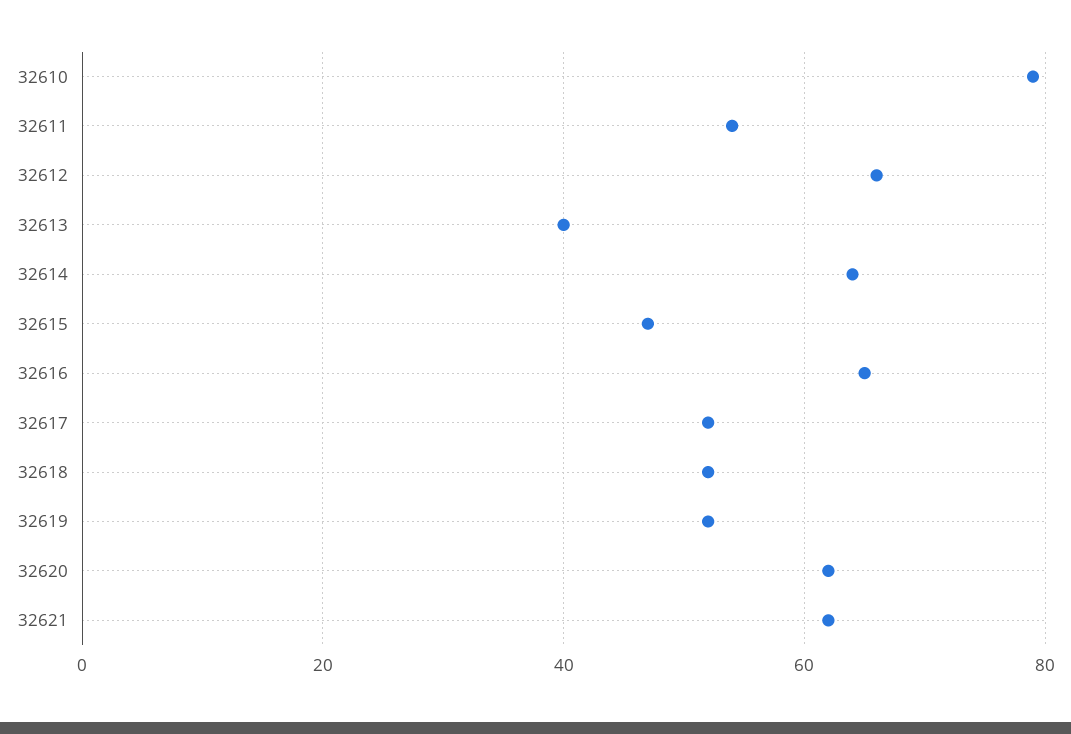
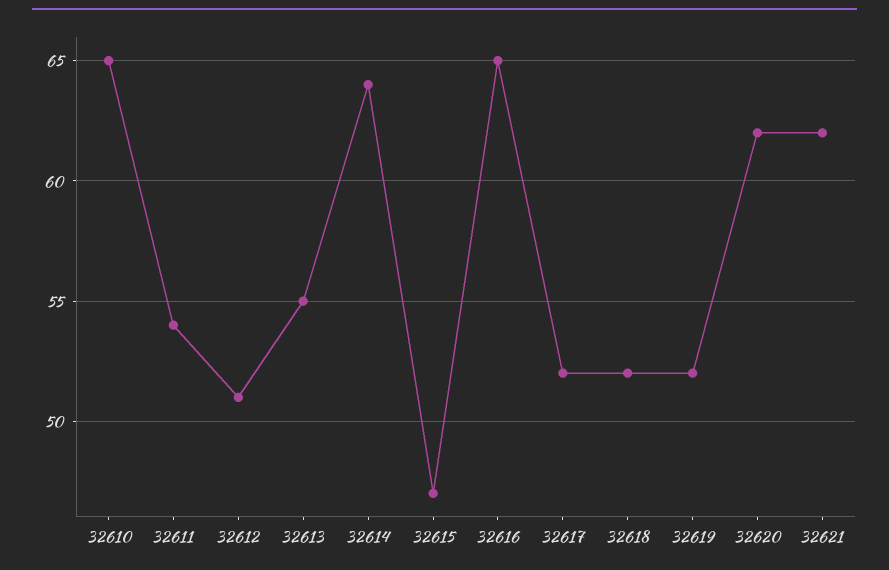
32610: 80 -> 65
32612: 65 -> 51
32613: 40 -> 55

